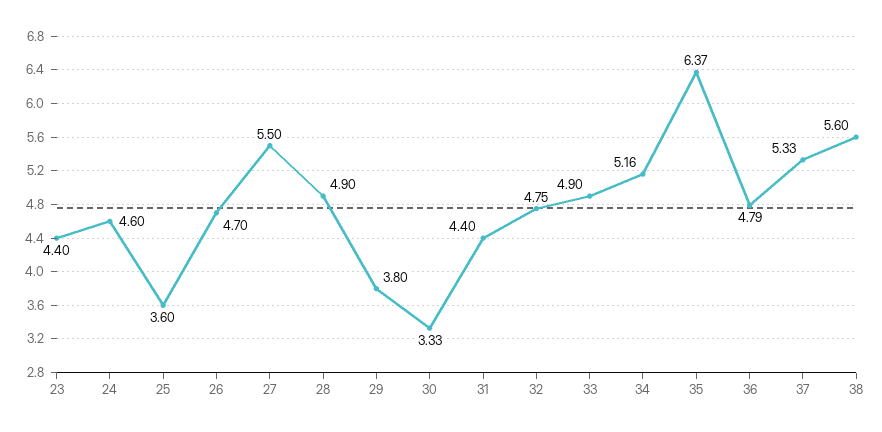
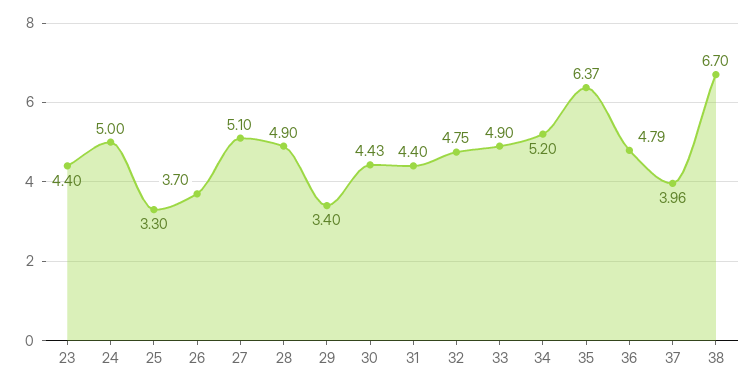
24: 4.6 -> 5
25: 3.6 -> 3.3
26: 4.7 -> 3.7
27: 5.5 -> 5.1
29: 3.8 -> 3.4
30: 3.33 -> 4.43
34: 5.16 -> 5.2
37: 5.33 -> 3.96
38: 5.6 -> 6.7

